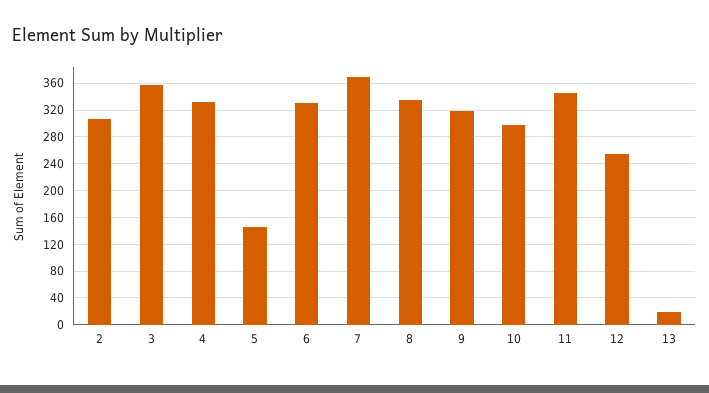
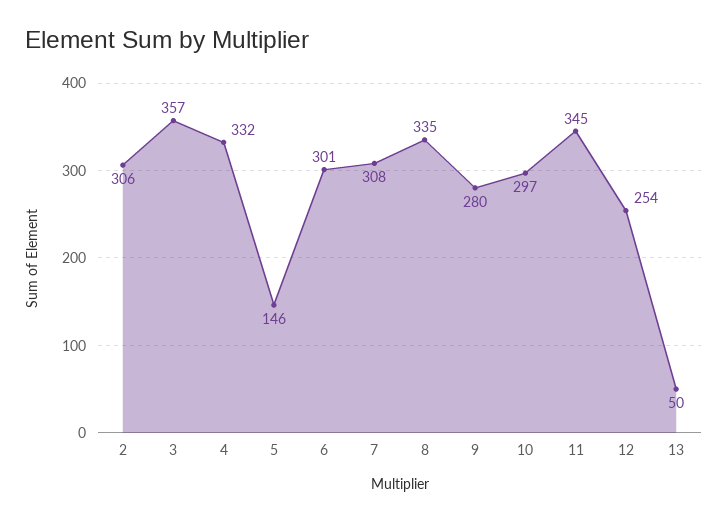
6: 330 -> 301
7: 370 -> 308
9: 320 -> 280
13: 20 -> 50

